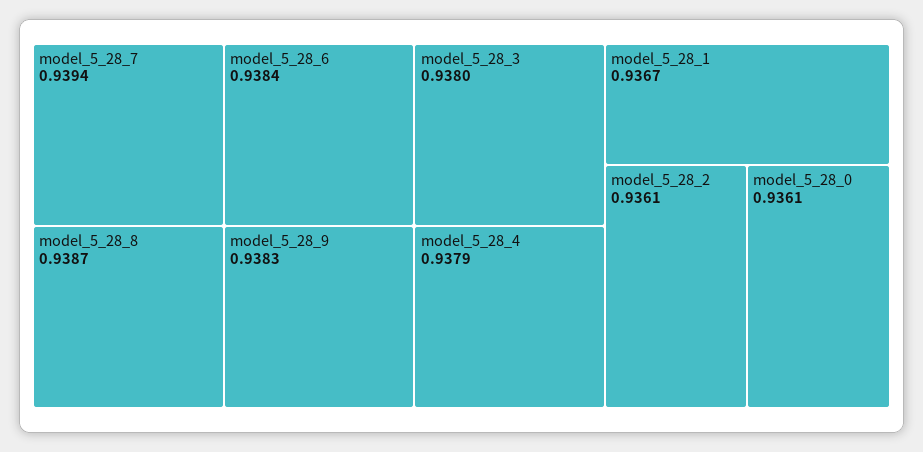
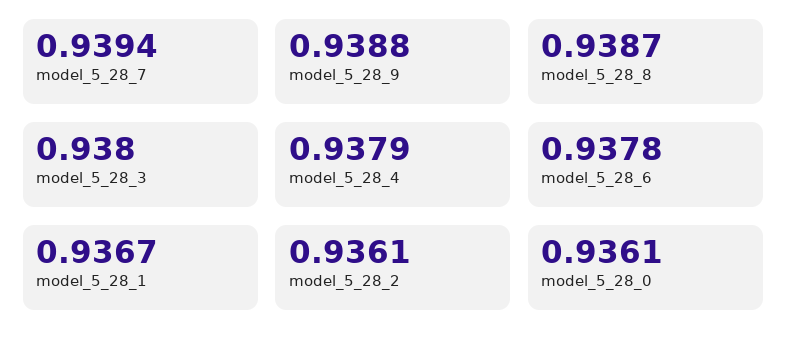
model_5_28_6: 0.9384 -> 0.9378
model_5_28_9: 0.9383 -> 0.9388

